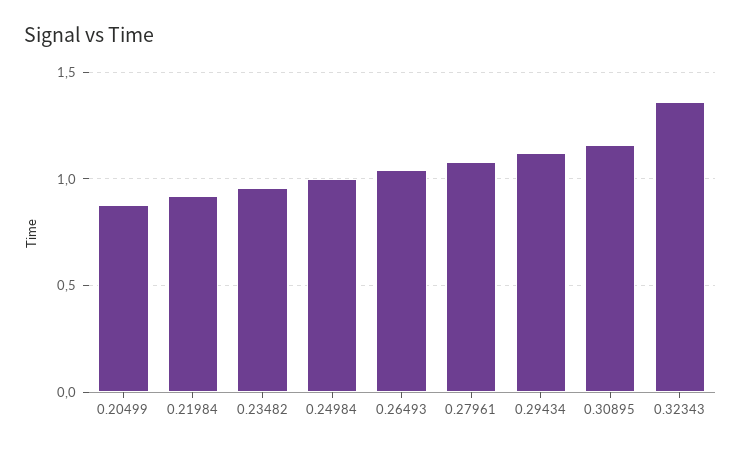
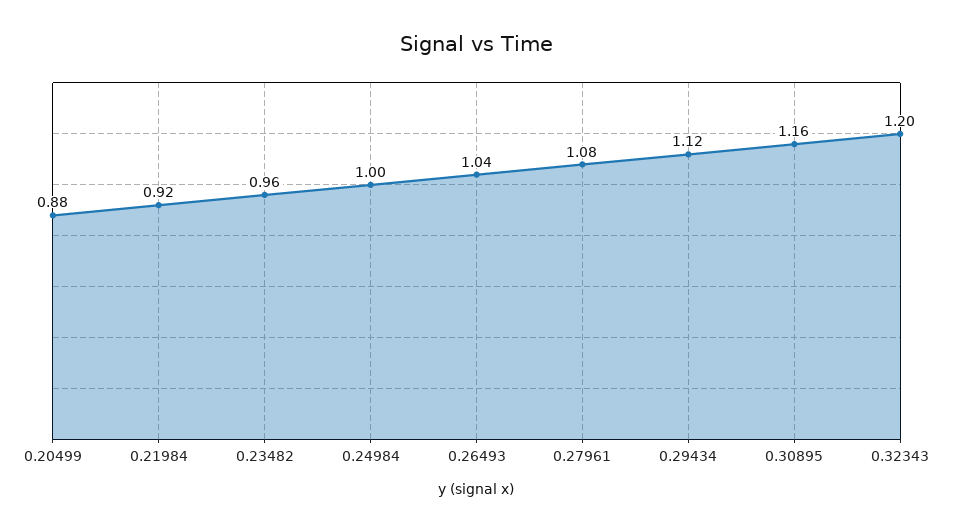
0.32343: 1.35 -> 1.2

